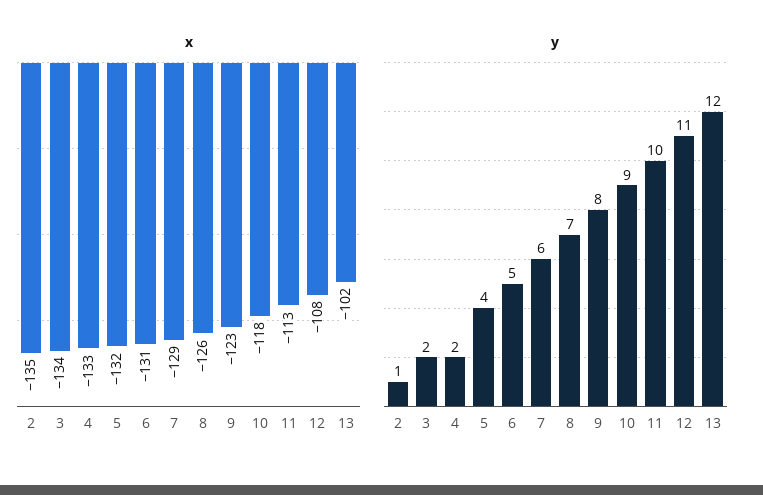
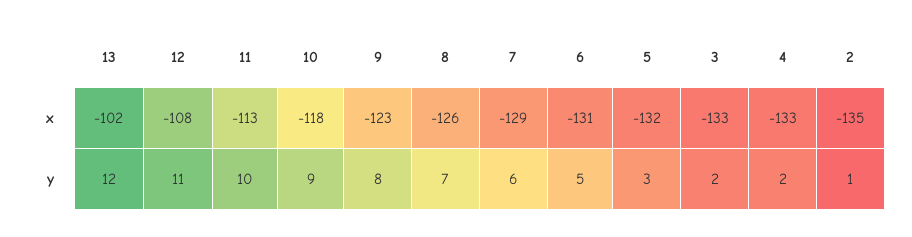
x, 3: -134 -> -133
y, 5: 4 -> 3

